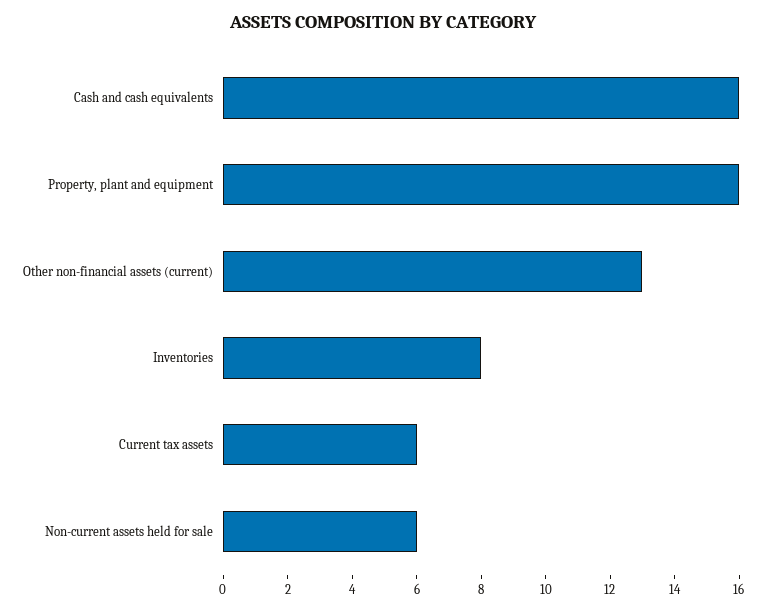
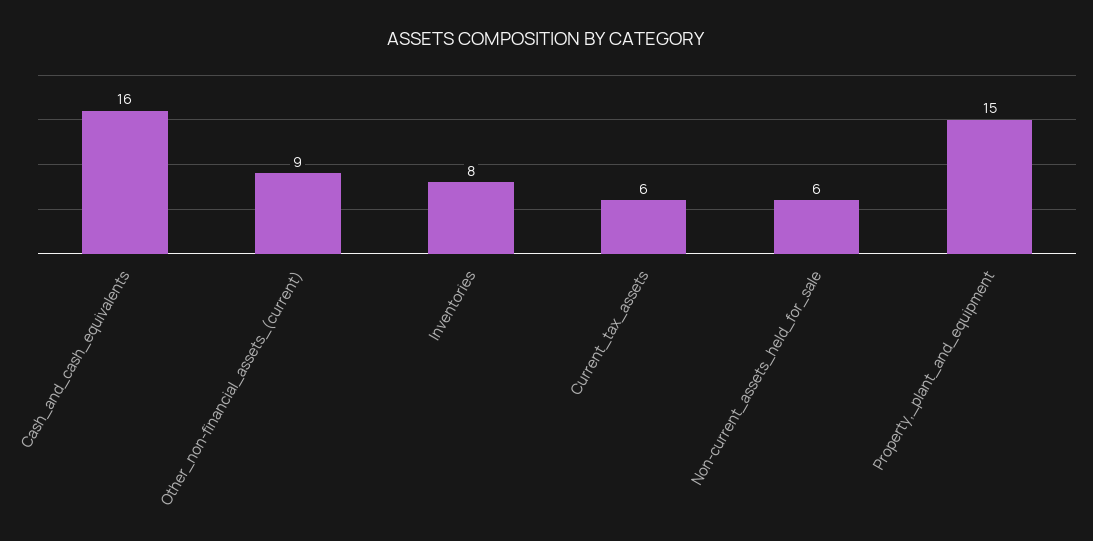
Property, plant and equipment: 16 -> 15
Other non-financial assets (current): 13 -> 9

